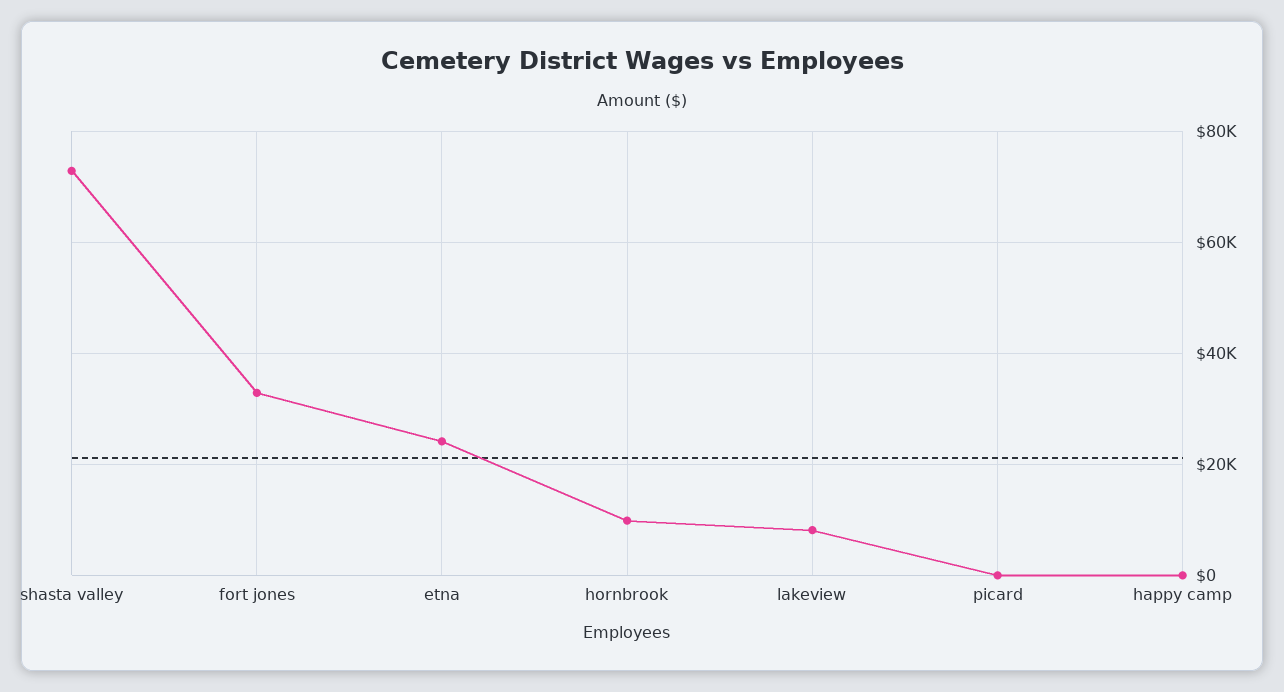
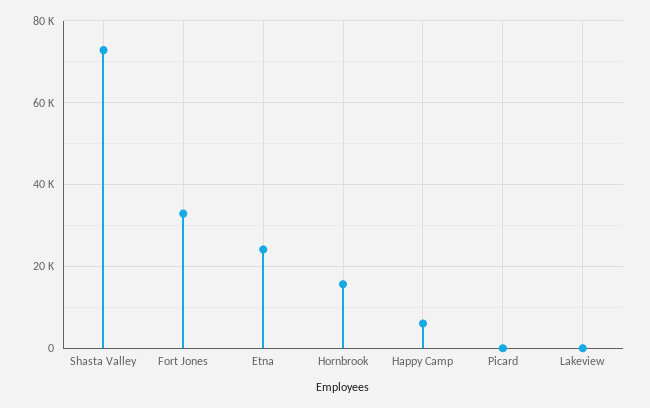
hornbrook: 10000 -> 16000
lakeview: 8000 -> 0
happy camp: 0 -> 6000

